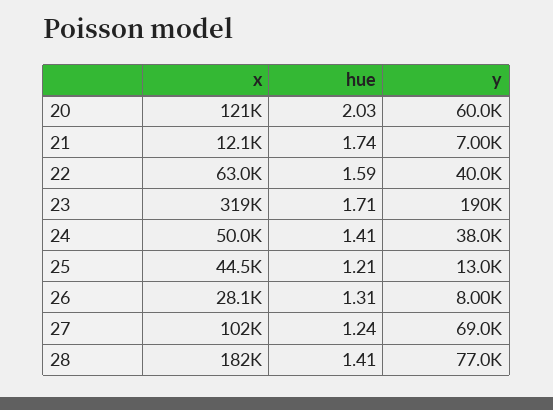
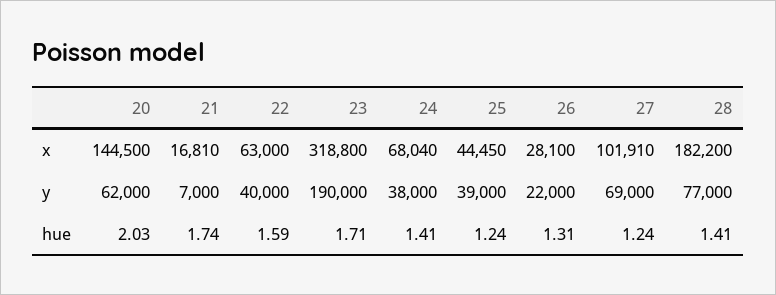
x, 20: 121000 -> 144500
y, 20: 60000 -> 62000
x, 21: 12100 -> 16810
x, 24: 50000 -> 68040
hue, 25: 1.21 -> 1.24
y, 25: 13000 -> 39000
y, 26: 8000 -> 22000

